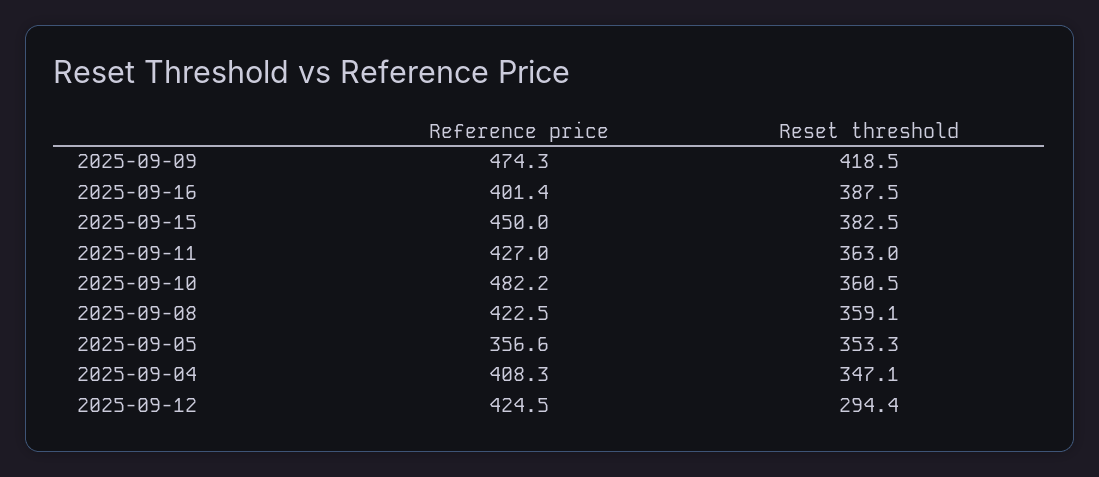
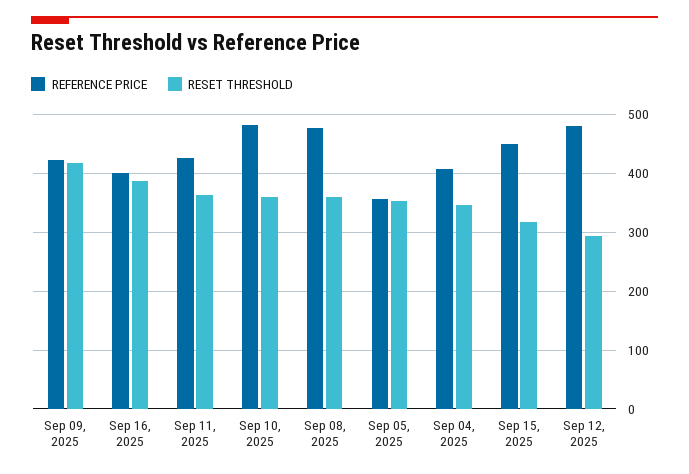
Reference price, 2025-09-09: 474.3 -> 420
Reset threshold, 2025-09-15: 382.5 -> 320
Reference price, 2025-09-08: 422.5 -> 480
Reference price, 2025-09-12: 424.5 -> 480

